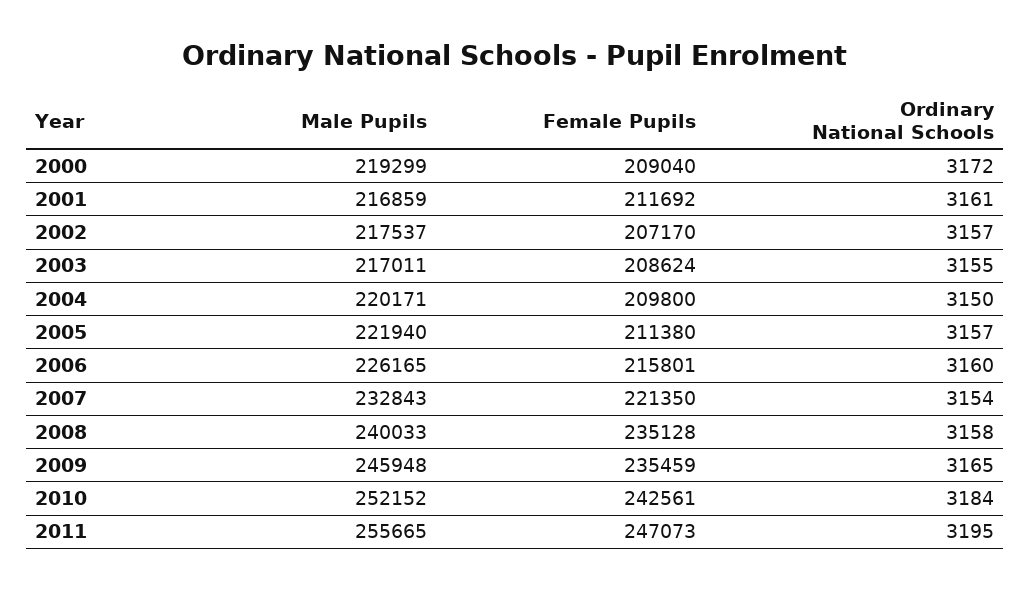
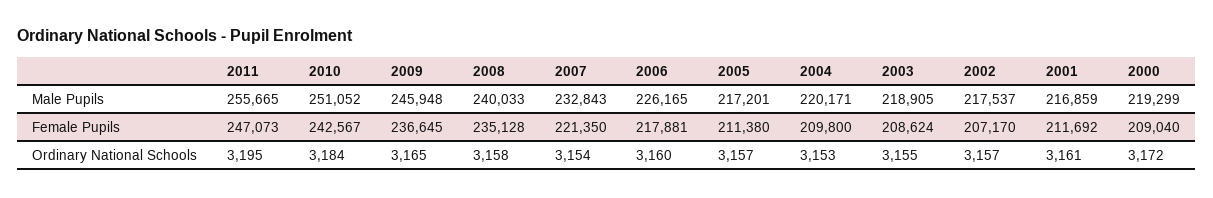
Male Pupils, 2003: 217011 -> 218905
Ordinary National Schools, 2004: 3150 -> 3153
Male Pupils, 2005: 221940 -> 217201
Female Pupils, 2006: 215801 -> 217881
Female Pupils, 2009: 235459 -> 236645
Male Pupils, 2010: 252152 -> 251052
Female Pupils, 2010: 242561 -> 242567

